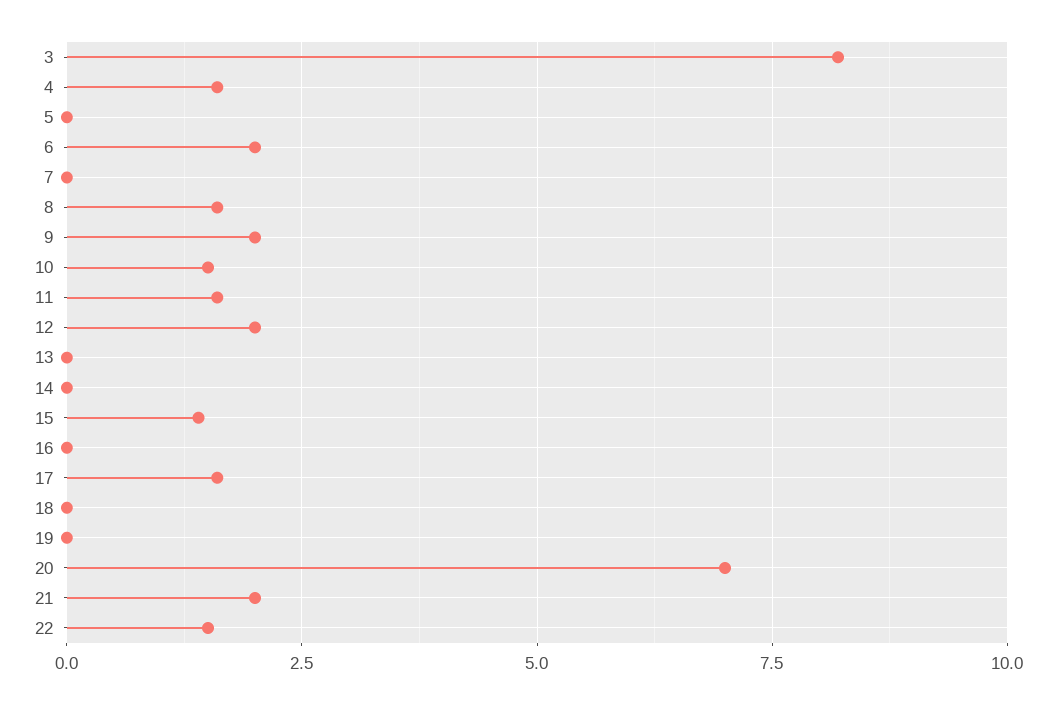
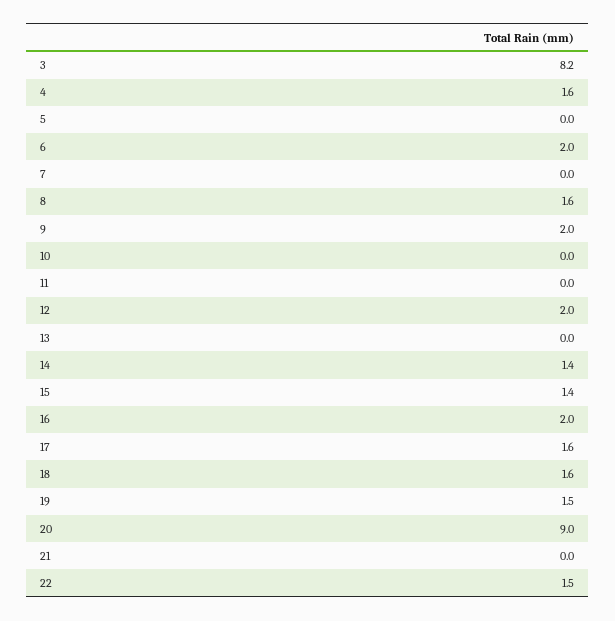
10: 1.5 -> 0
11: 1.5 -> 0
14: 0 -> 1.4
16: 0 -> 2
18: 0 -> 1.6
19: 0 -> 1.5
20: 7 -> 9
21: 2 -> 0

